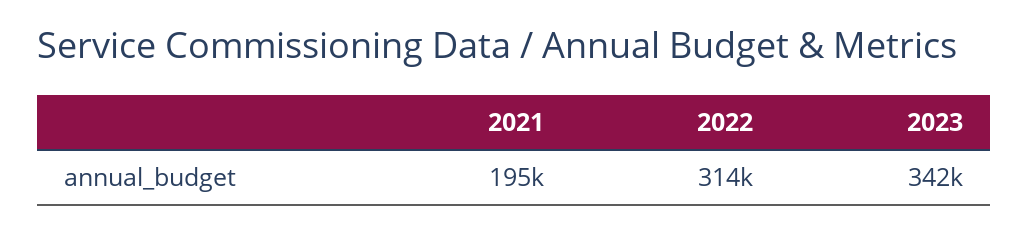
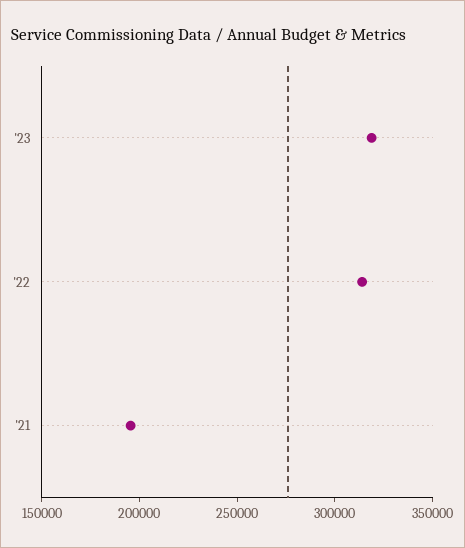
2023: 342000 -> 320000

